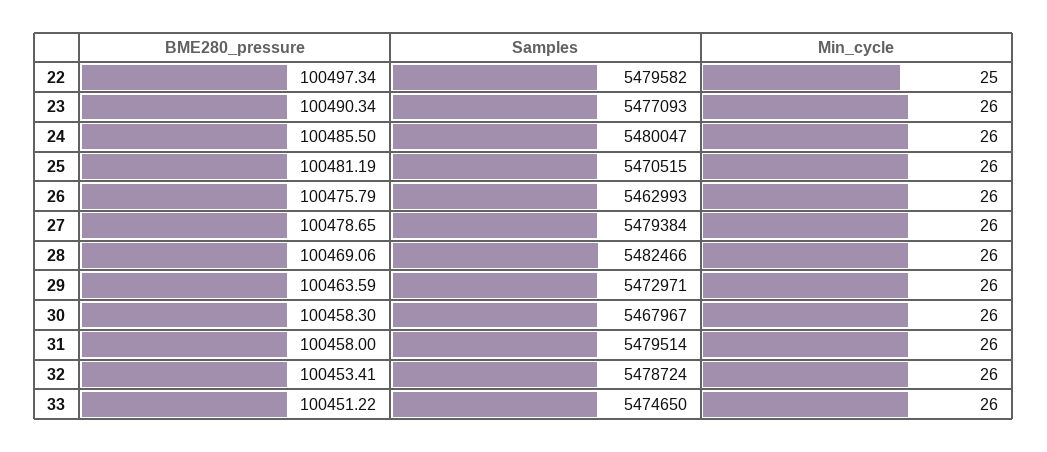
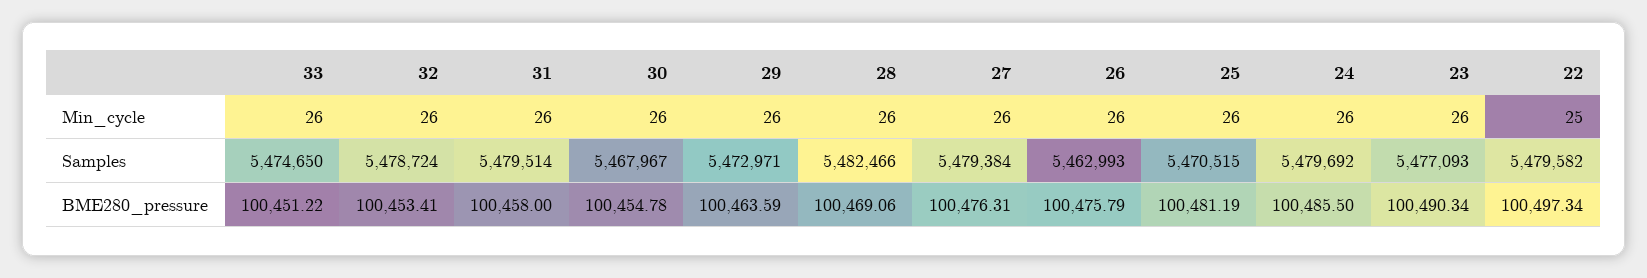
Samples, 24: 5480047 -> 5479692
BME280_pressure, 27: 100478.65 -> 100476.31
BME280_pressure, 30: 100458.3 -> 100454.78

